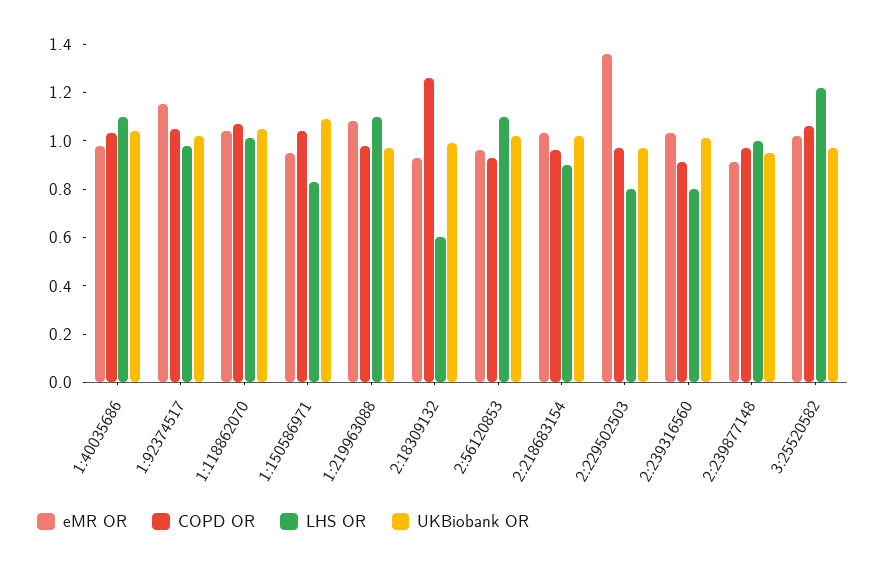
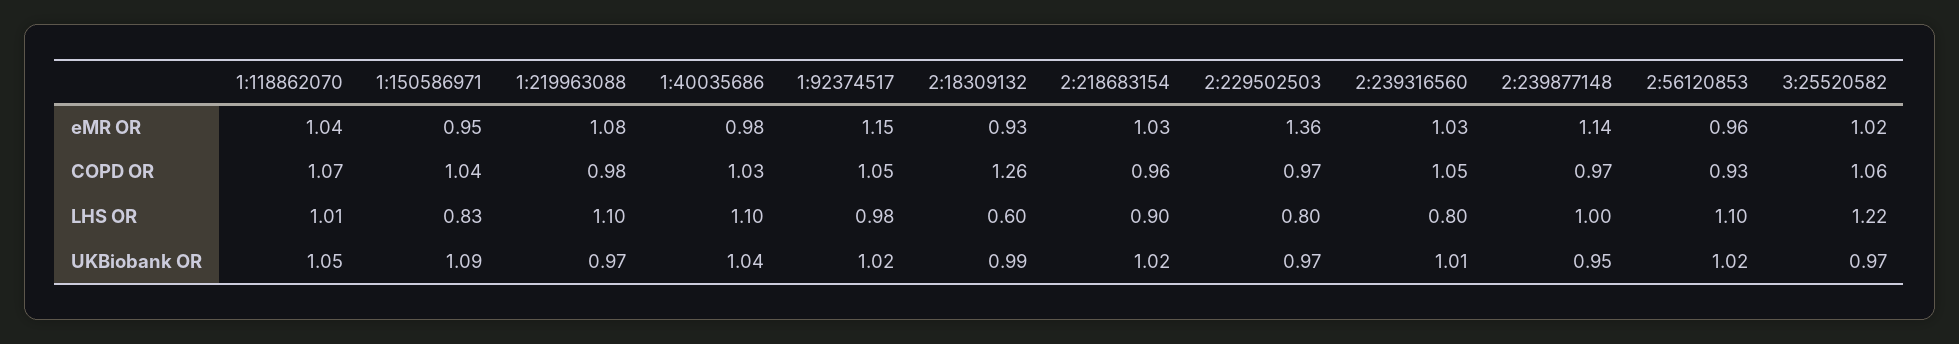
COPD OR, 2:239316560: 0.9 -> 1.05
eMR OR, 2:239877148: 0.9 -> 1.14

